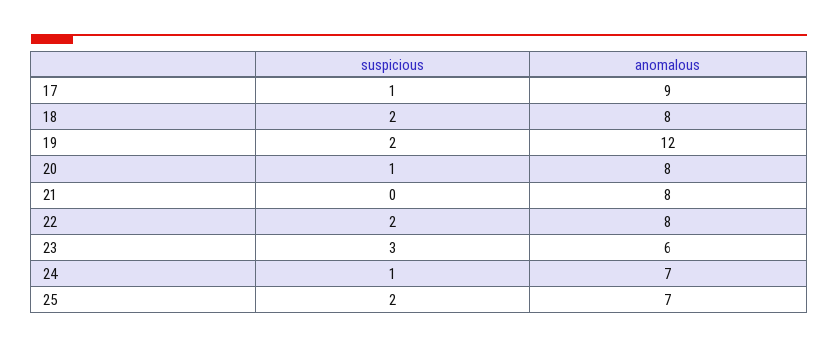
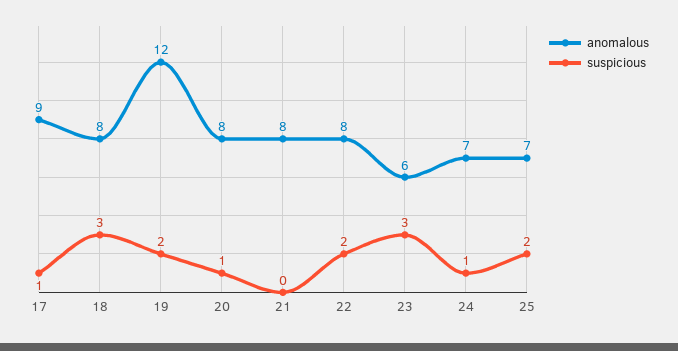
suspicious, 18: 2 -> 3

